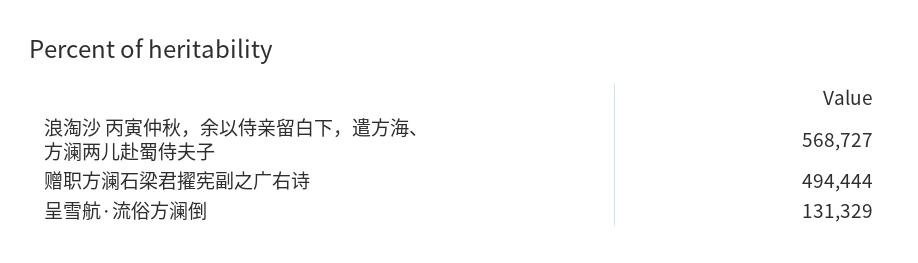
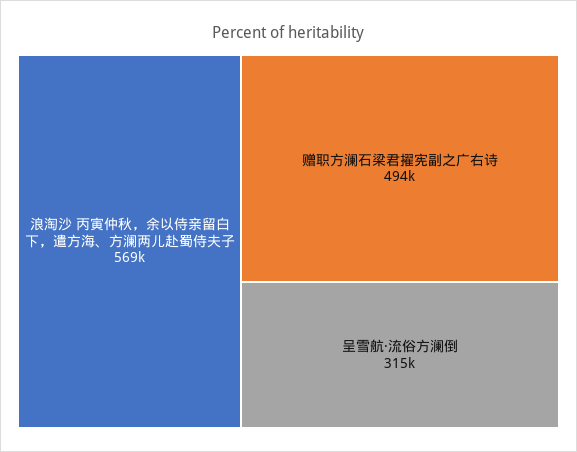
呈雪航·流俗方澜倒: 131329 -> 315000

